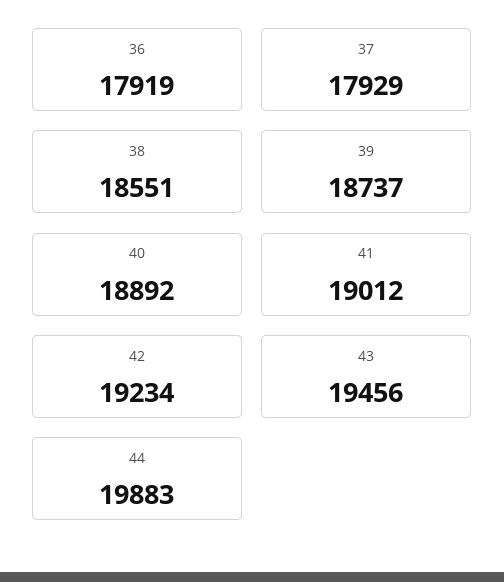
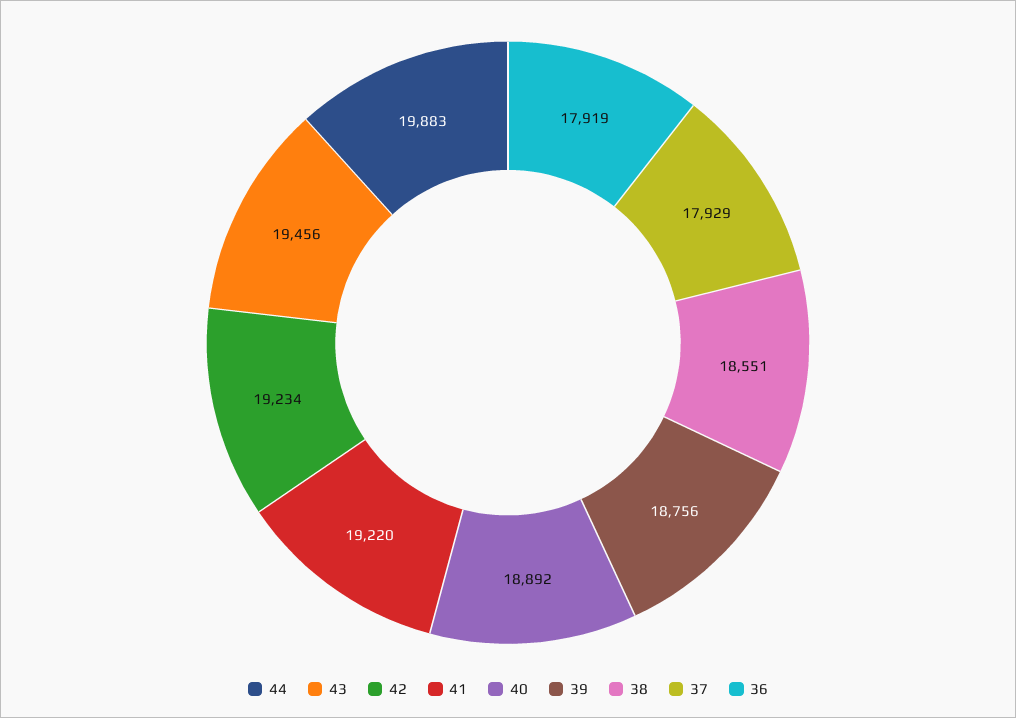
39: 18737 -> 18756
41: 19012 -> 19220

